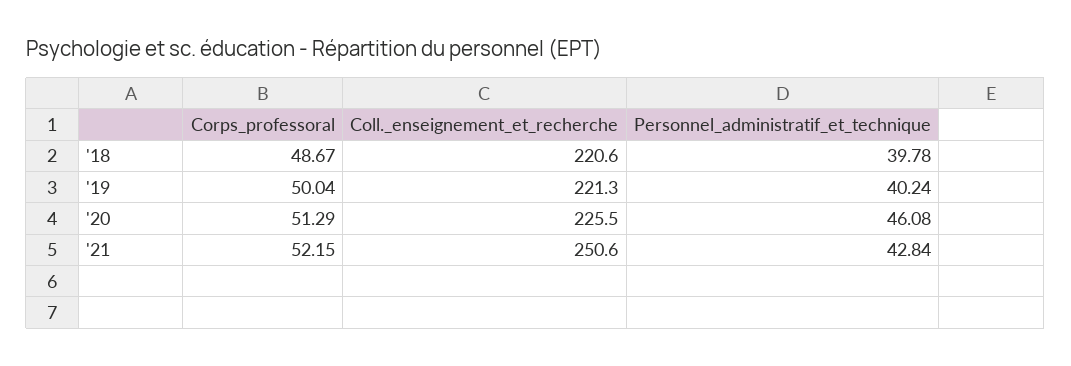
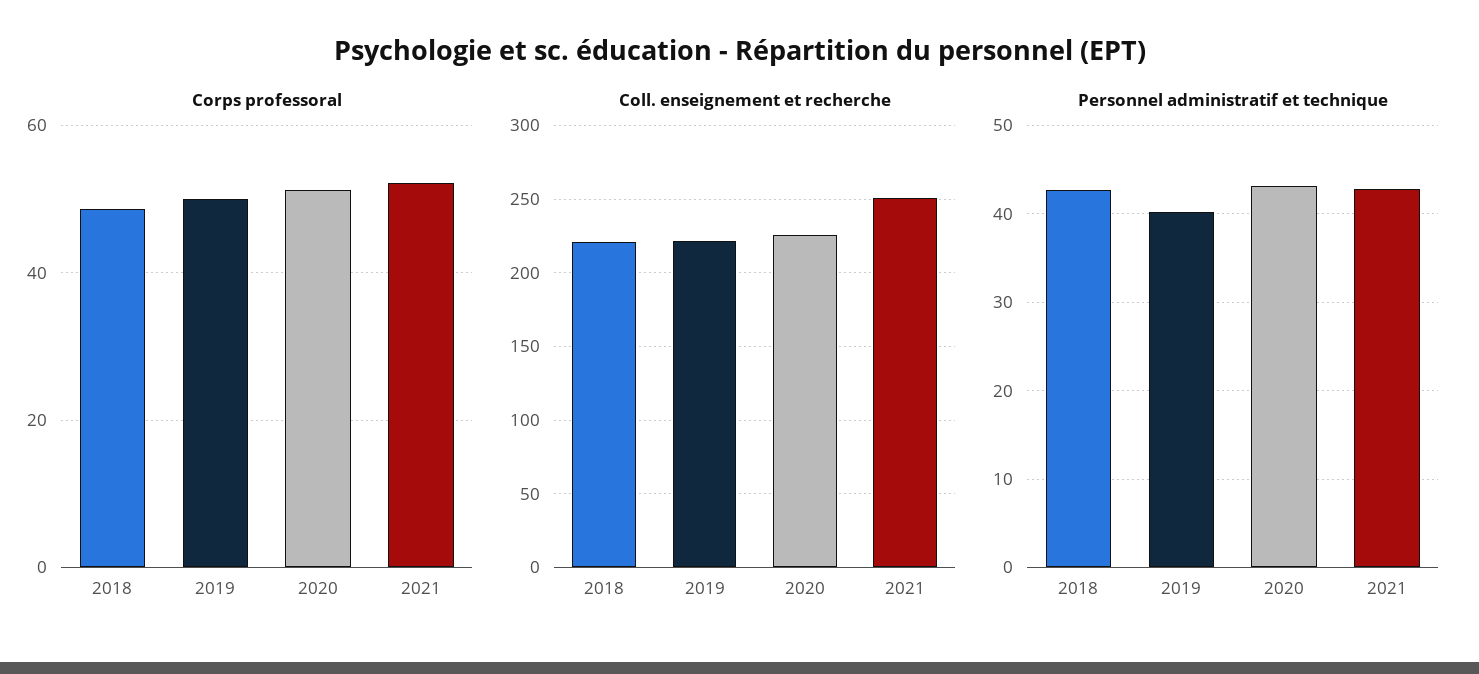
Personnel_administratif_et_technique, '18: 39.78 -> 43
Personnel_administratif_et_technique, '20: 46.08 -> 43

